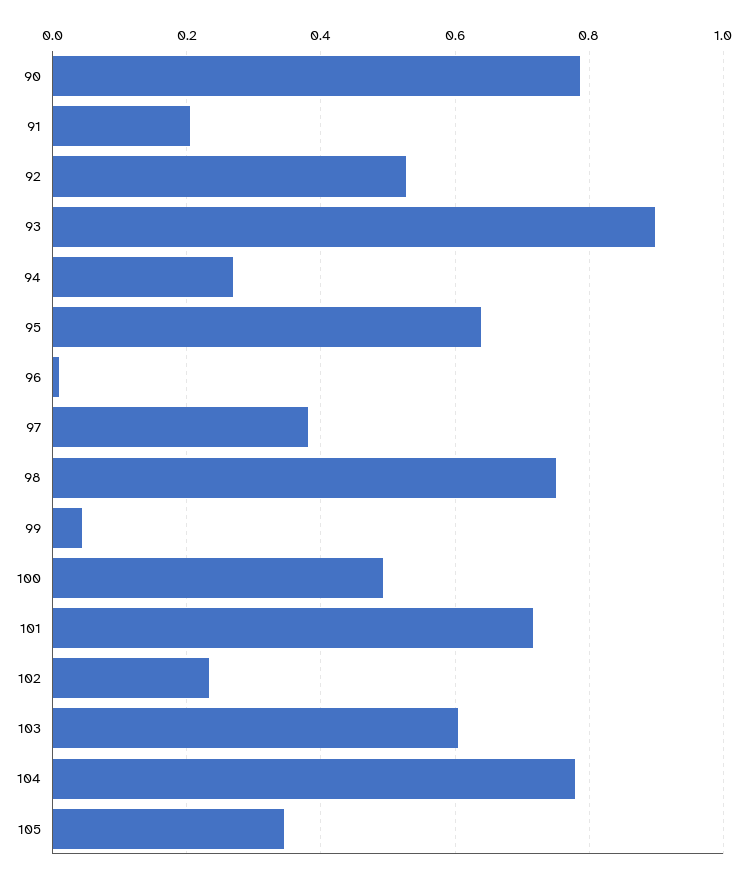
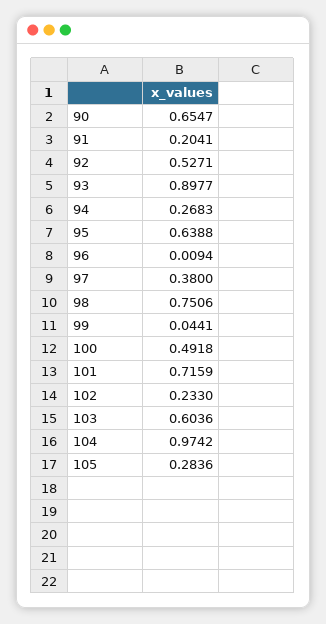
90: 0.78 -> 0.6547
104: 0.78 -> 0.9742
105: 0.34 -> 0.2836

